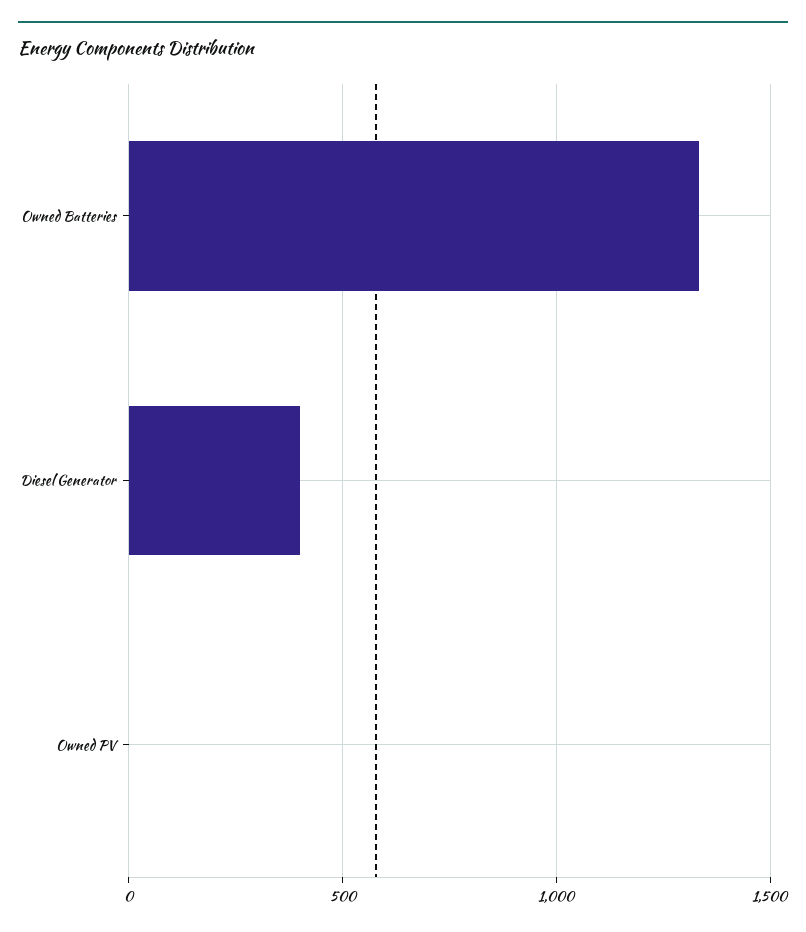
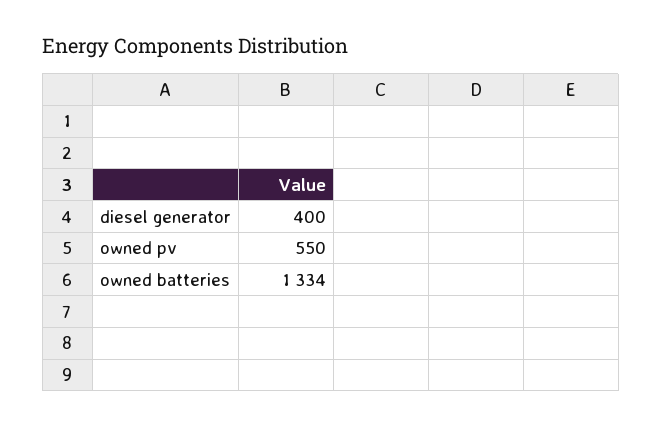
Owned PV: 0 -> 550

